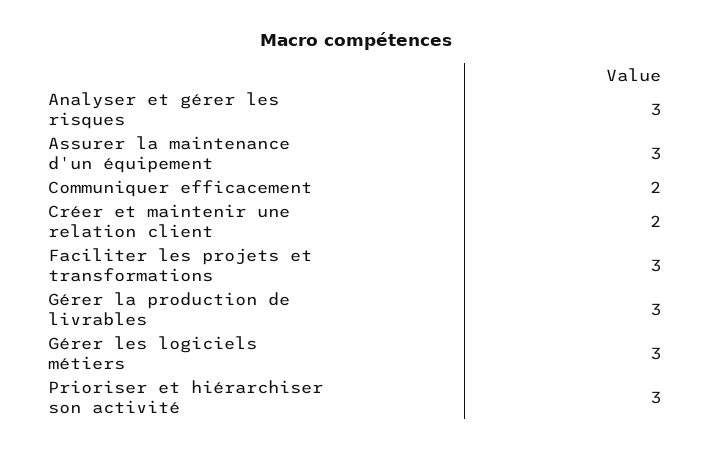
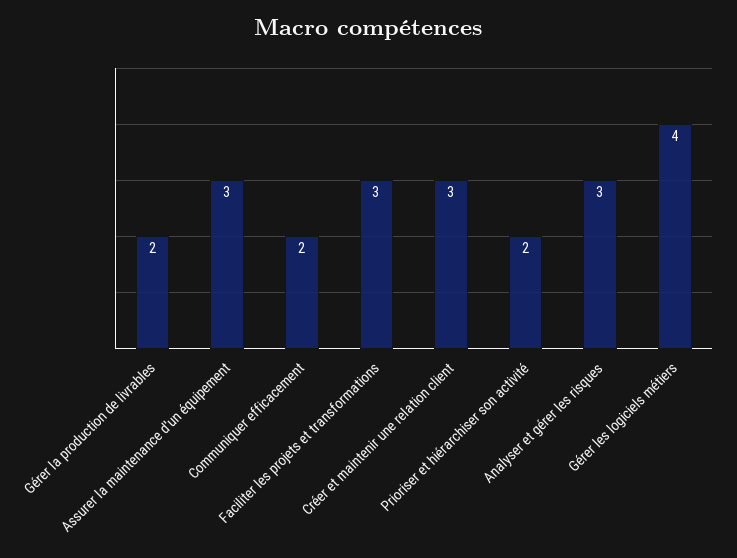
Créer et maintenir une relation client: 2 -> 3
Gérer la production de livrables: 3 -> 2
Gérer les logiciels métiers: 3 -> 4
Prioriser et hiérarchiser son activité: 3 -> 2

